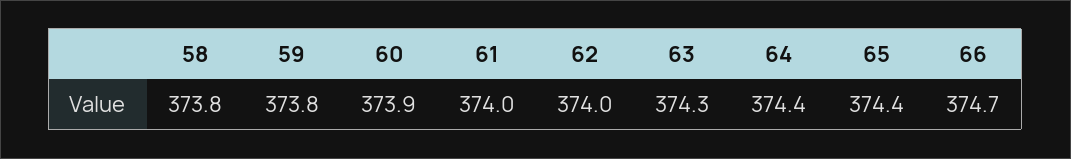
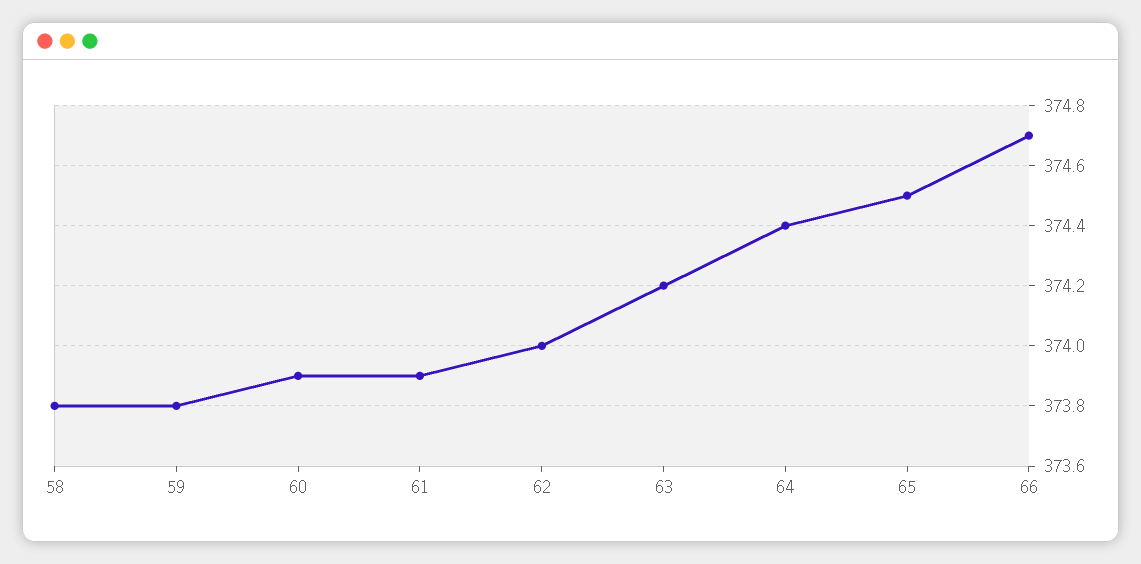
61: 374 -> 373.9
63: 374.3 -> 374.2
65: 374.4 -> 374.5

